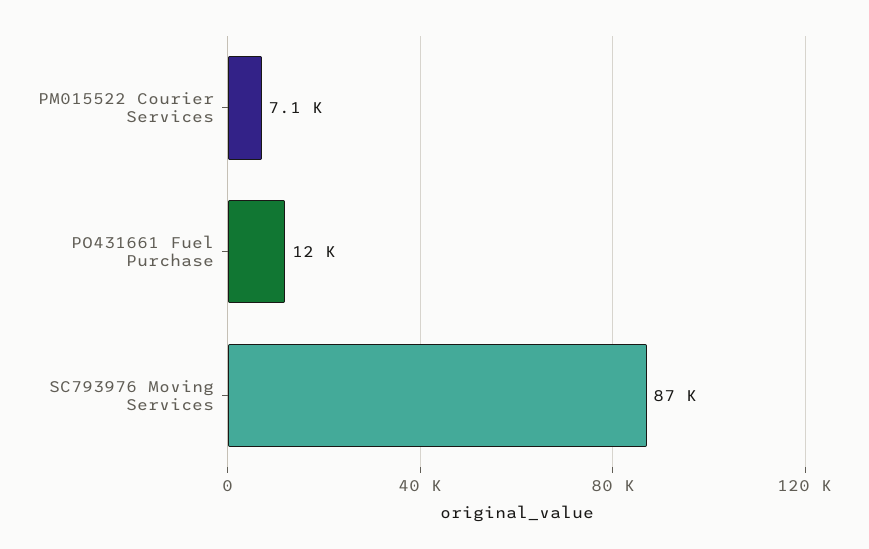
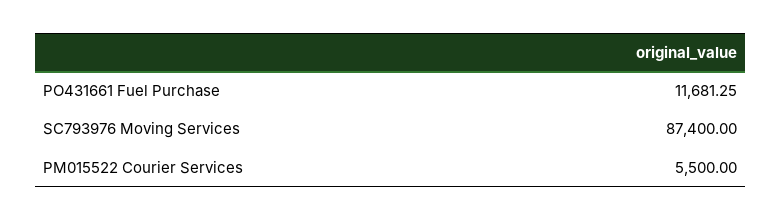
PM015522 Courier Services: 7100 -> 5500

